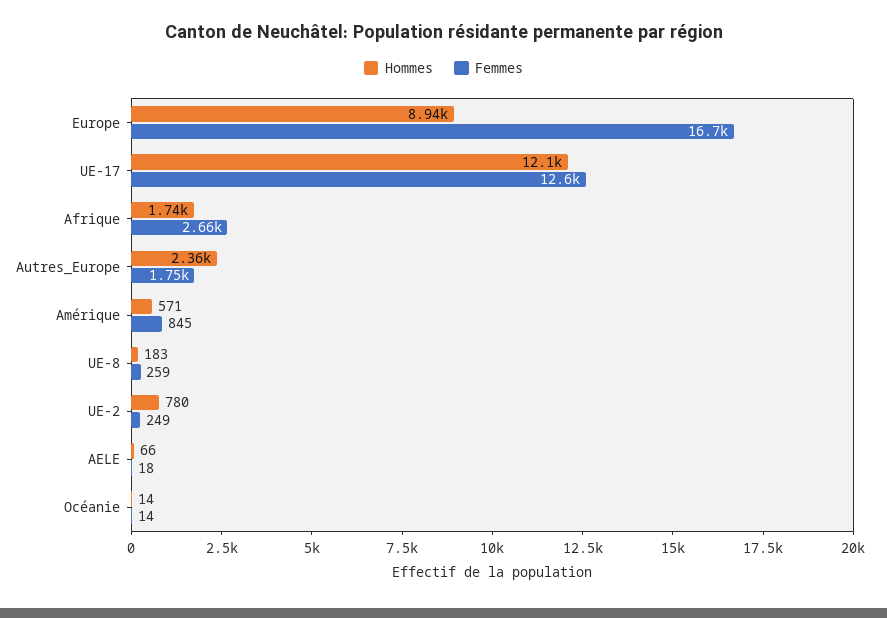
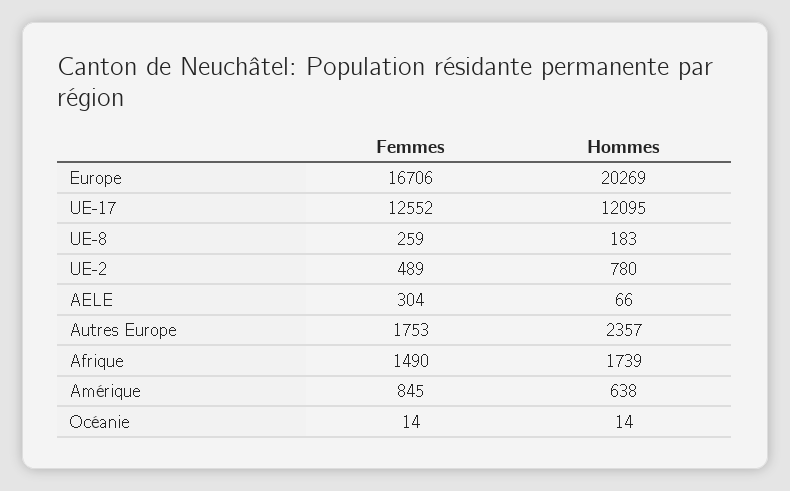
Hommes, Europe: 8940 -> 20269
Femmes, Afrique: 2660 -> 1490
Hommes, Amérique: 571 -> 638
Femmes, UE-2: 249 -> 489
Femmes, AELE: 18 -> 304

